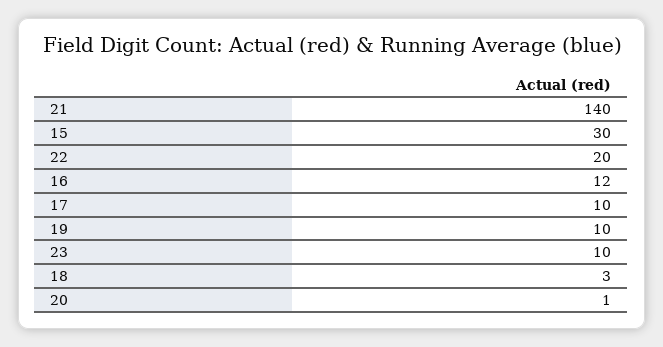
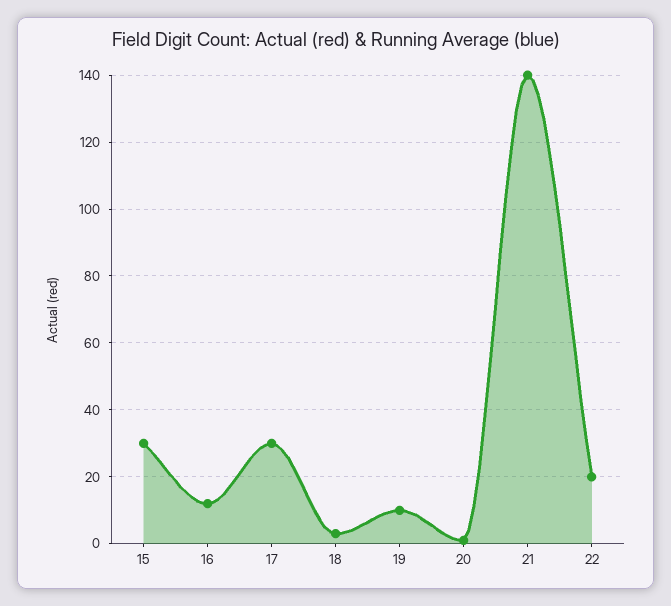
17: 10 -> 30
23: 10 -> none

